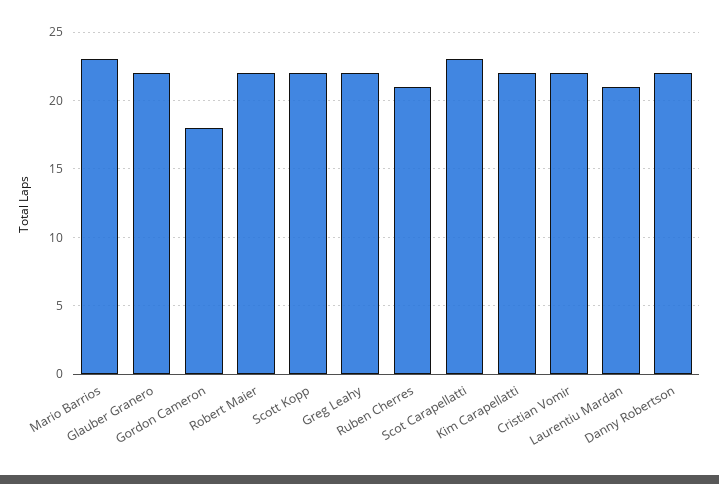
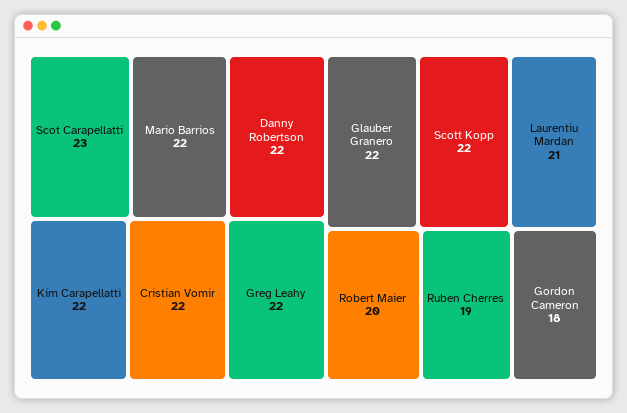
Mario Barrios: 23 -> 22
Robert Maier: 22 -> 20
Ruben Cherres: 21 -> 19

